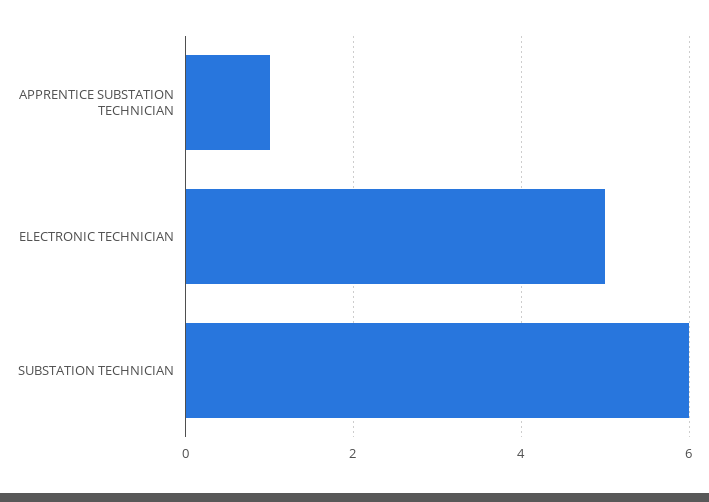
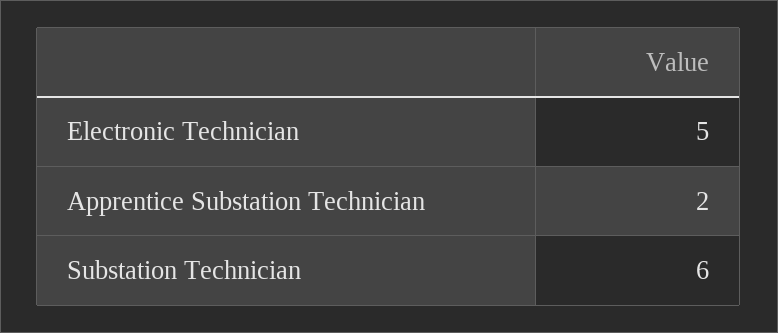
APPRENTICE SUBSTATION TECHNICIAN: 1 -> 2

